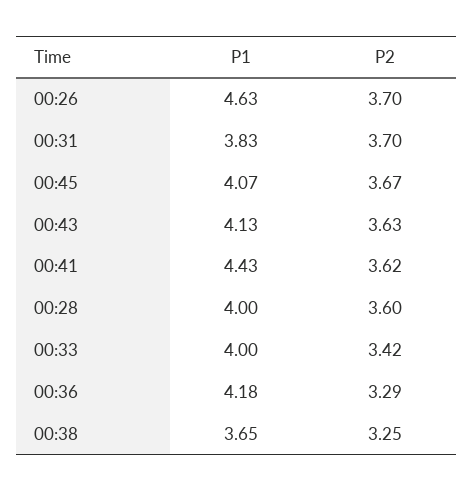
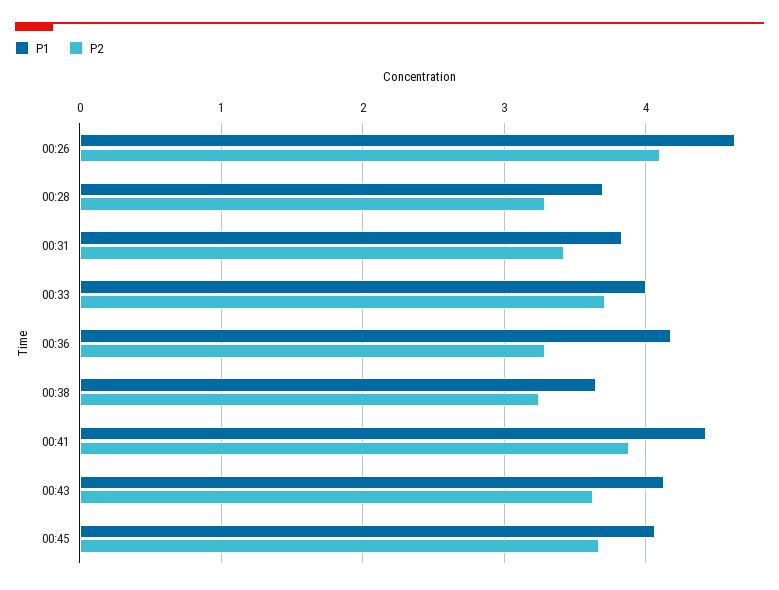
P2, 00:26: 3.7 -> 4.1
P2, 00:31: 3.7 -> 3.4
P2, 00:41: 3.62 -> 3.9
P1, 00:28: 4 -> 3.7
P2, 00:28: 3.6 -> 3.3
P2, 00:33: 3.42 -> 3.7

